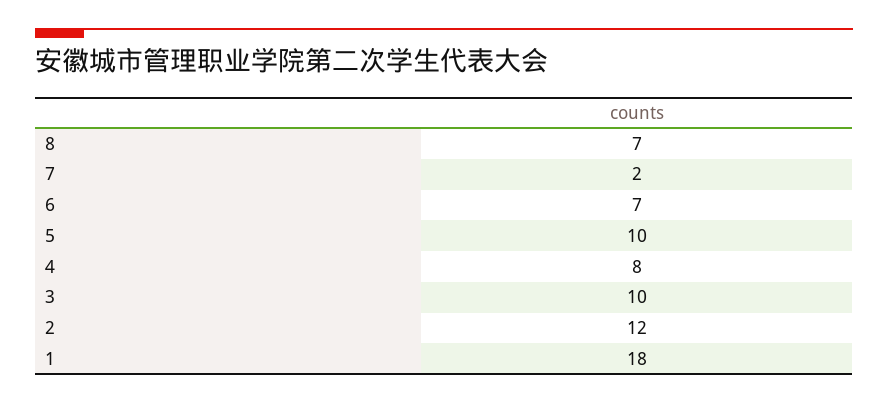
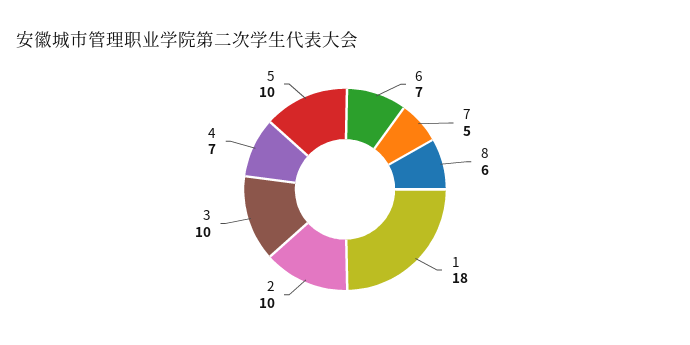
8: 7 -> 6
7: 2 -> 5
4: 8 -> 7
2: 12 -> 10

